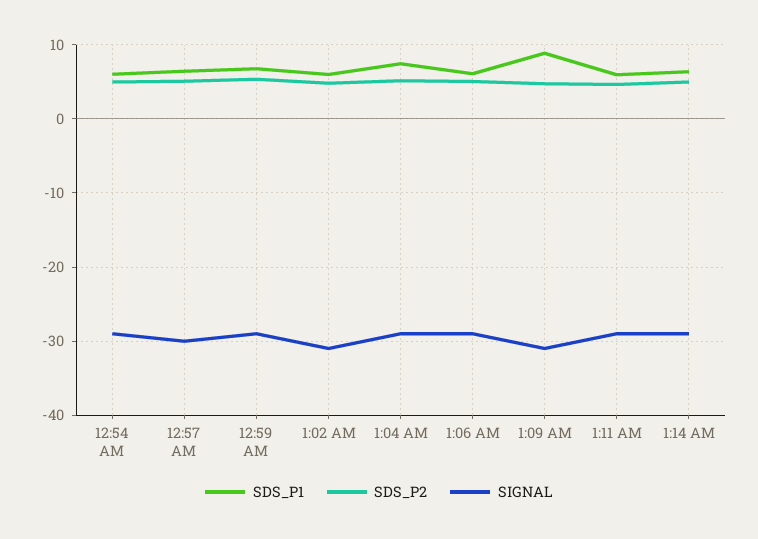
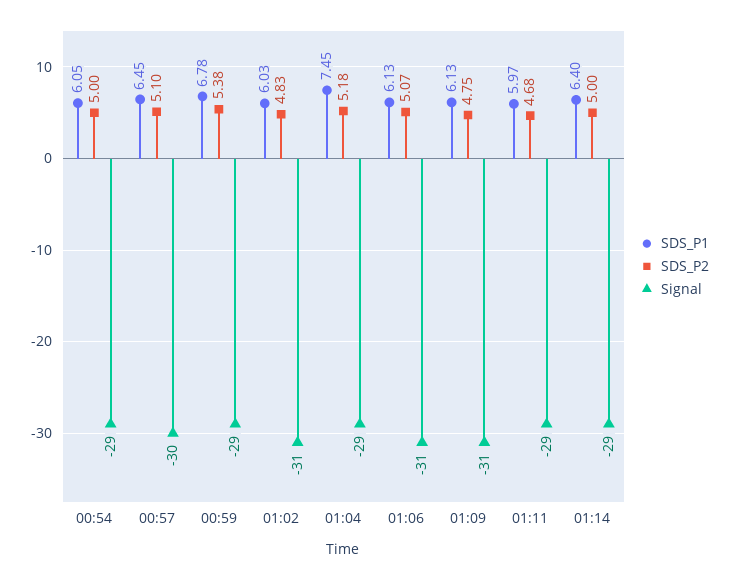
SIGNAL, 1:06 AM: -29 -> -31
SDS_P1, 1:09 AM: 9 -> 6.13

